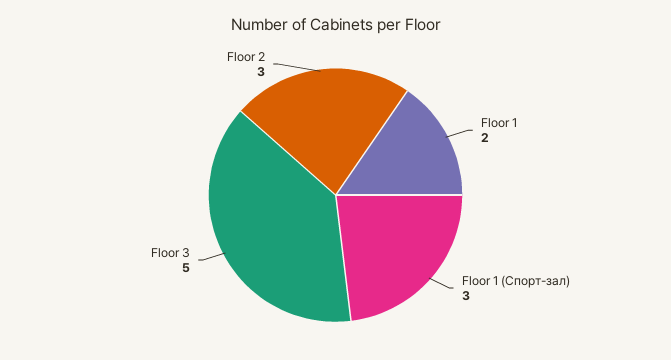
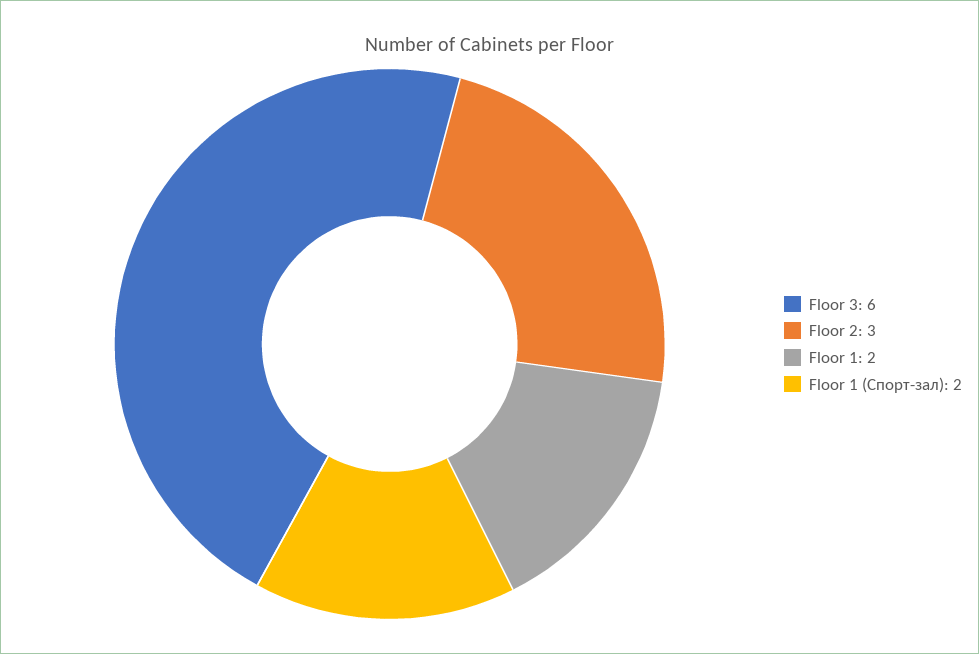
Floor 1 (Спорт-зал): 3 -> 2
Floor 3: 5 -> 6

